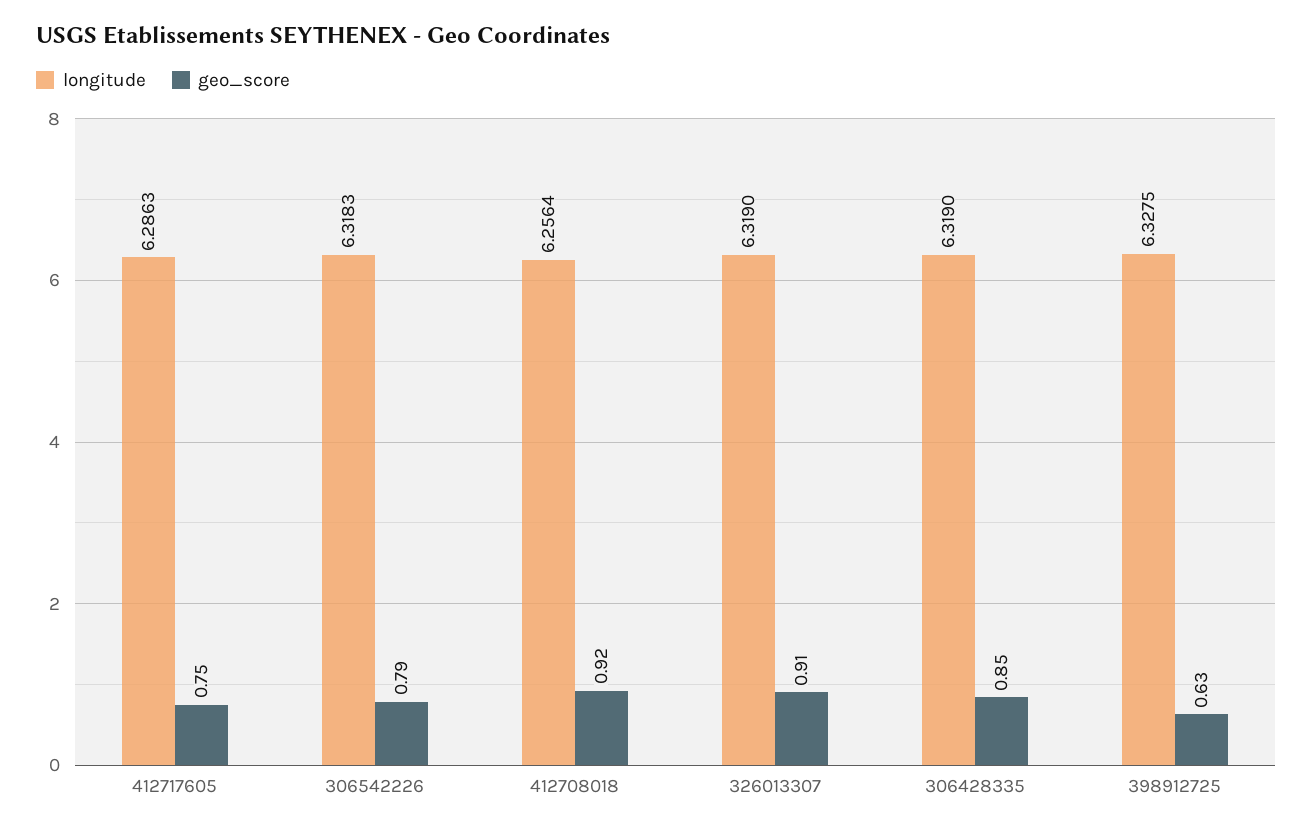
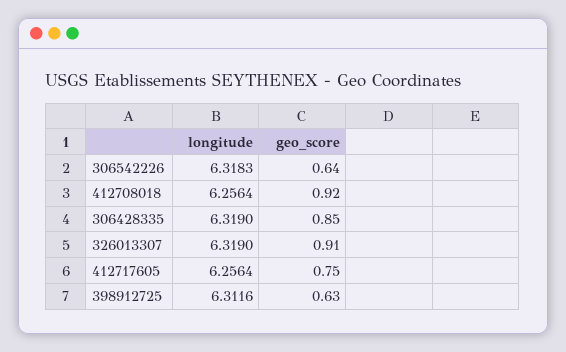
longitude, 412717605: 6.2863 -> 6.2564
geo_score, 306542226: 0.79 -> 0.64
longitude, 398912725: 6.3275 -> 6.3116

